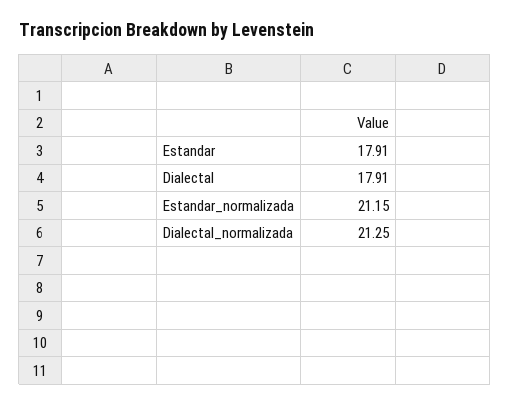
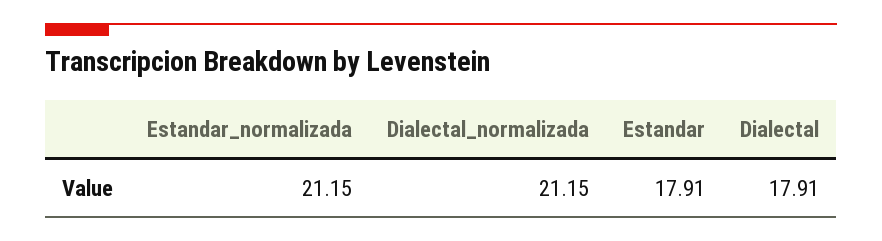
Dialectal_normalizada: 21.25 -> 21.15

